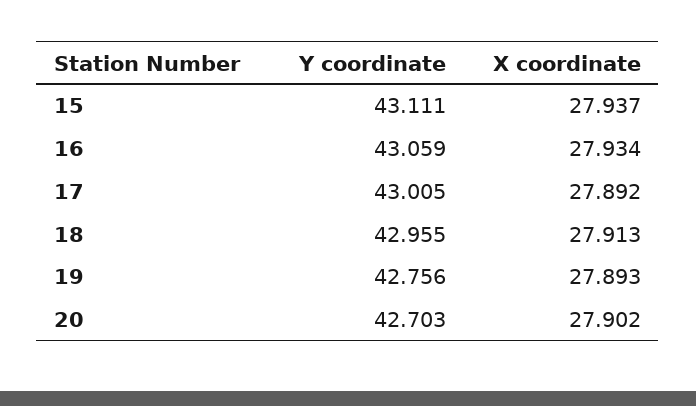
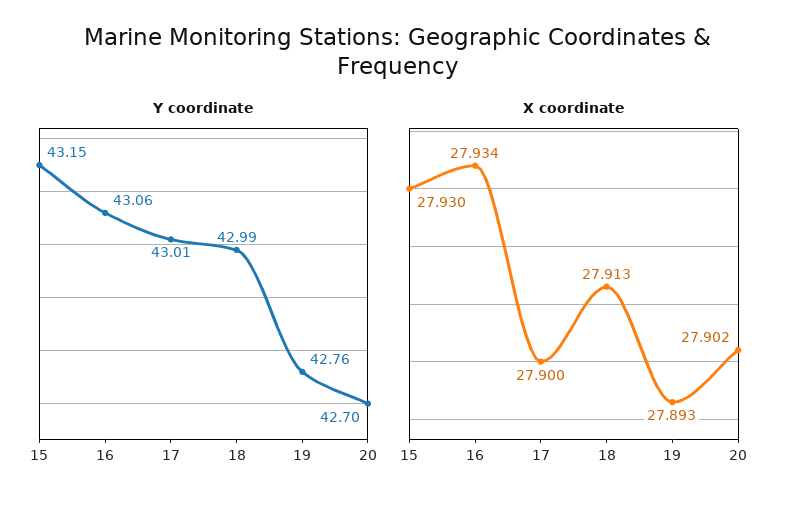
Y coordinate, 15: 43.111 -> 43.15
X coordinate, 15: 27.937 -> 27.93
X coordinate, 17: 27.892 -> 27.9
Y coordinate, 18: 42.955 -> 42.99

